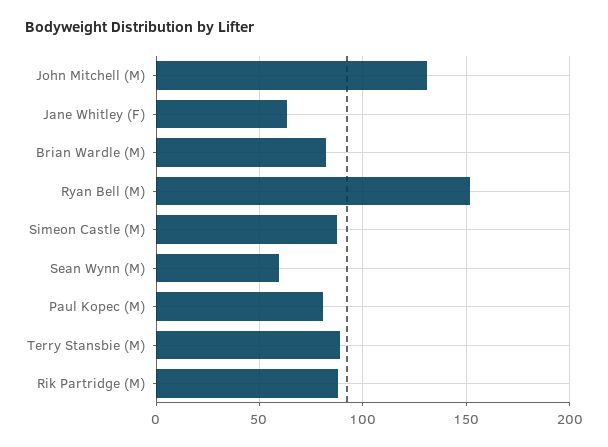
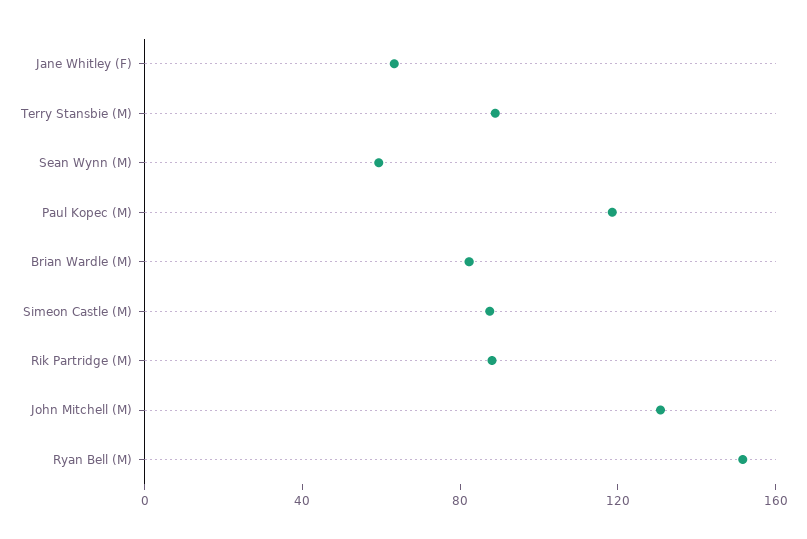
Paul Kopec (M): 80 -> 120

